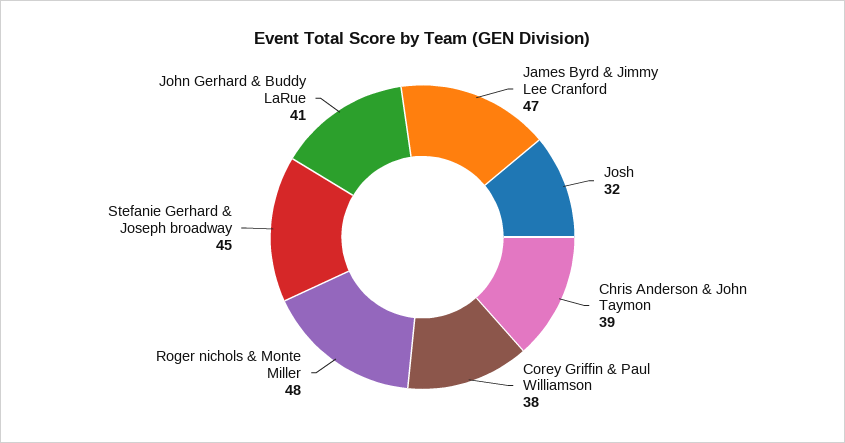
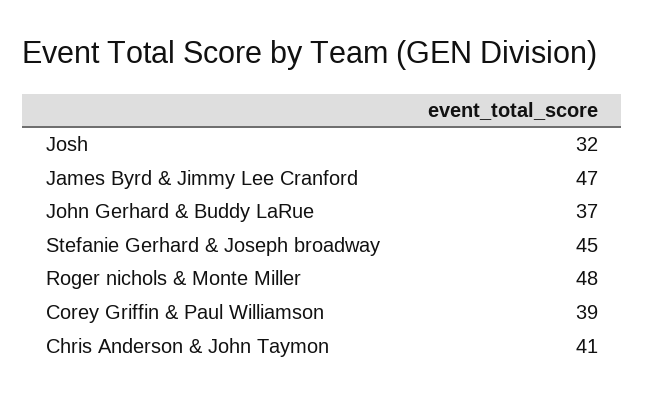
Chris Anderson & John Taymon: 39 -> 41
Corey Griffin & Paul Williamson: 38 -> 39
John Gerhard & Buddy LaRue: 41 -> 37

